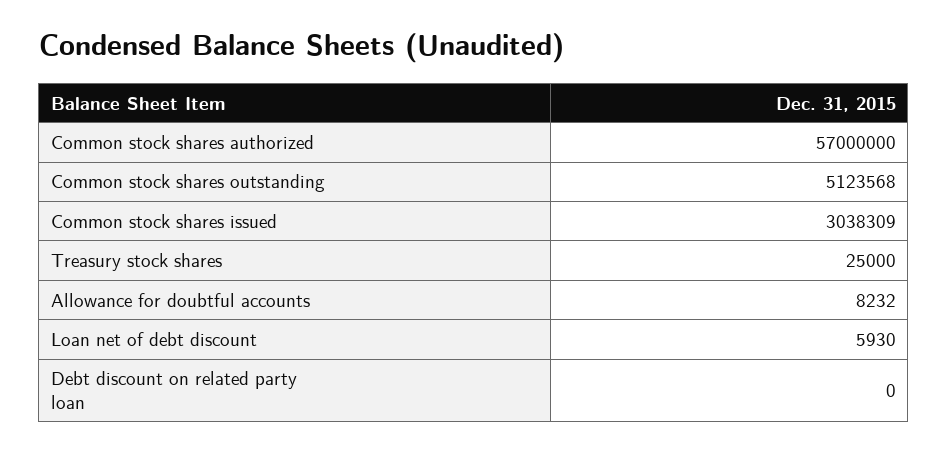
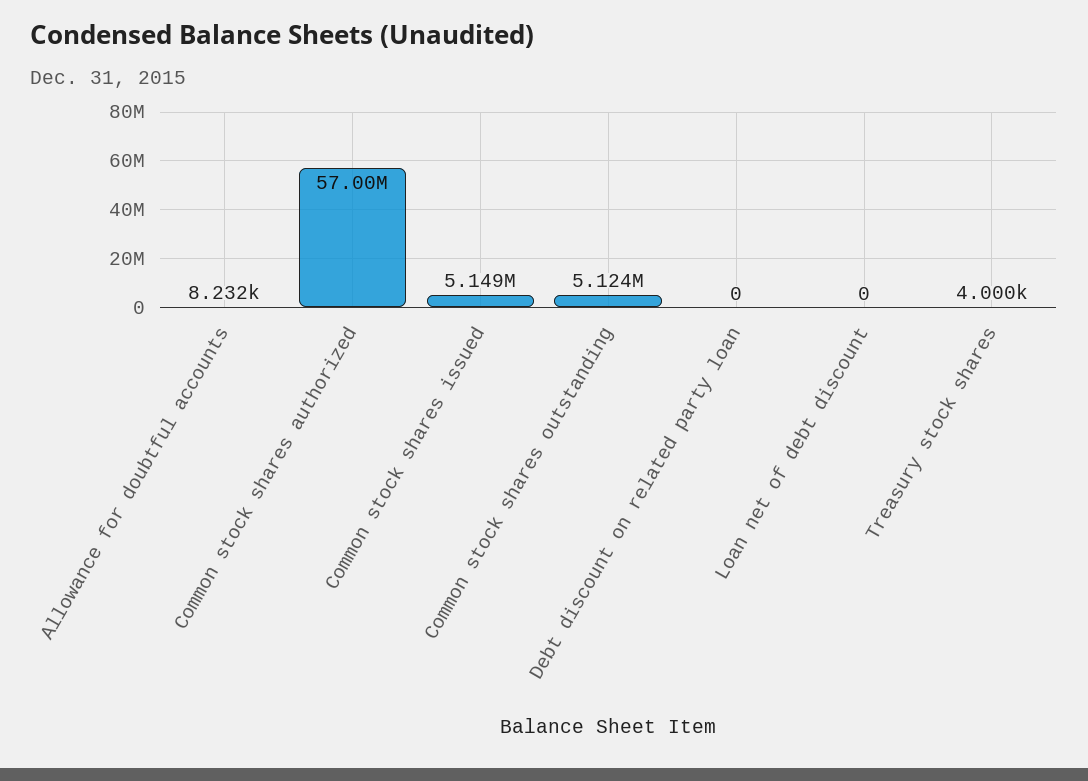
Common stock shares issued: 3038309 -> 5149000
Treasury stock shares: 25000 -> 4000
Loan net of debt discount: 5930 -> 0

